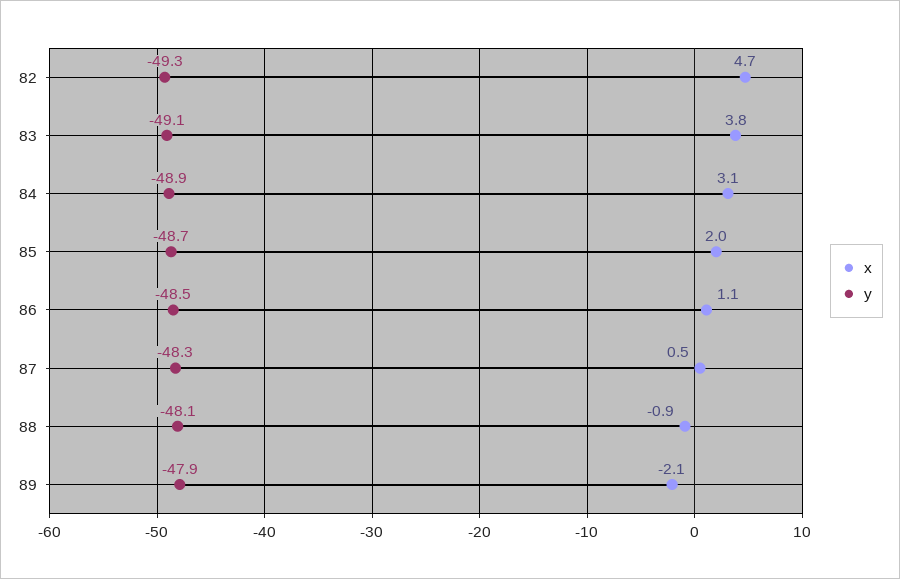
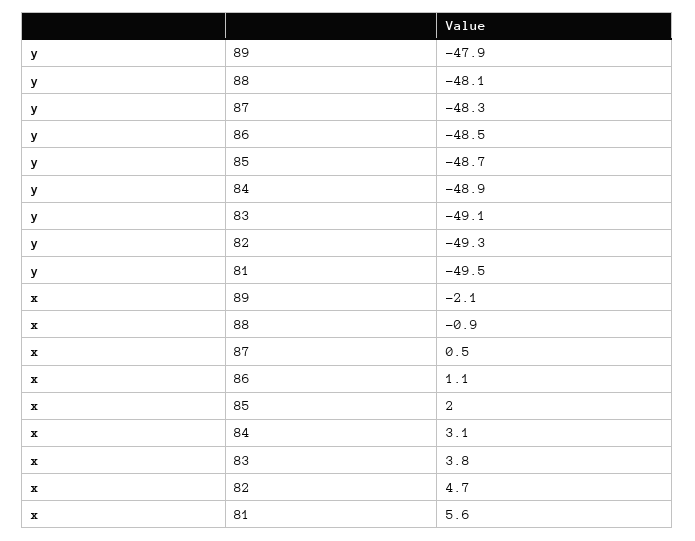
y, 81: none -> -49.5
x, 81: none -> 5.6

